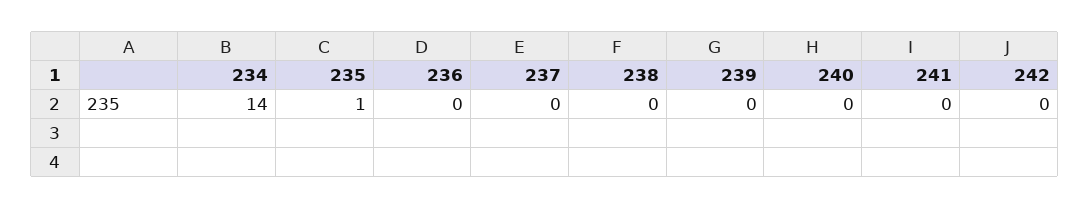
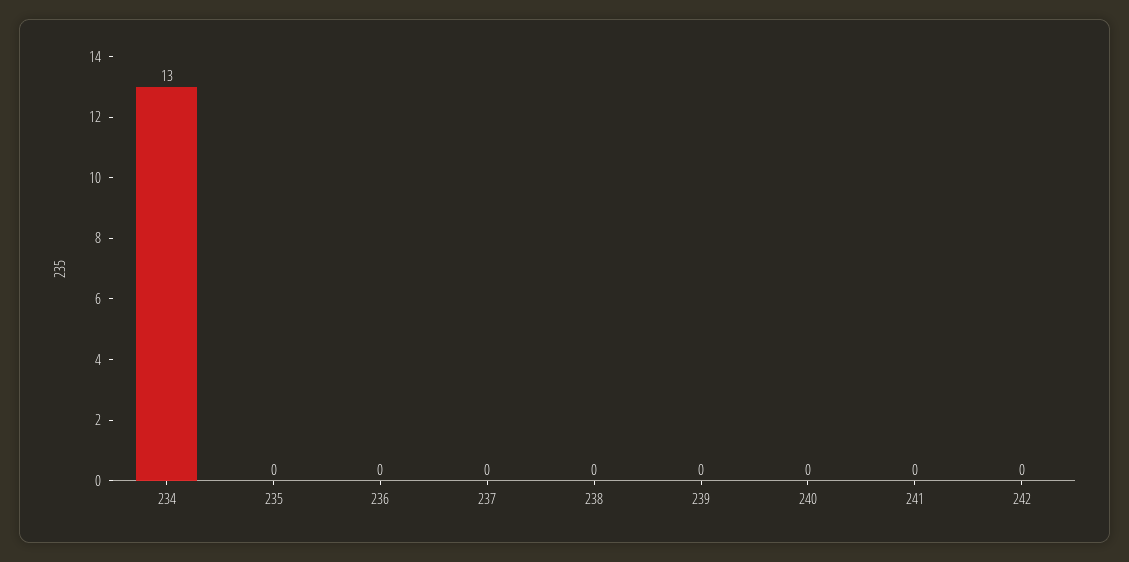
234: 14 -> 13
235: 1 -> 0

